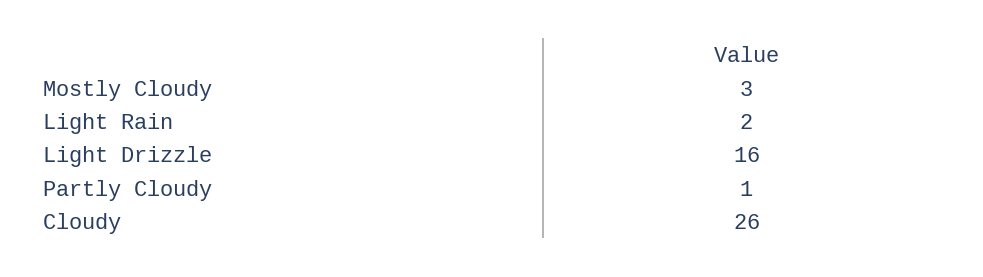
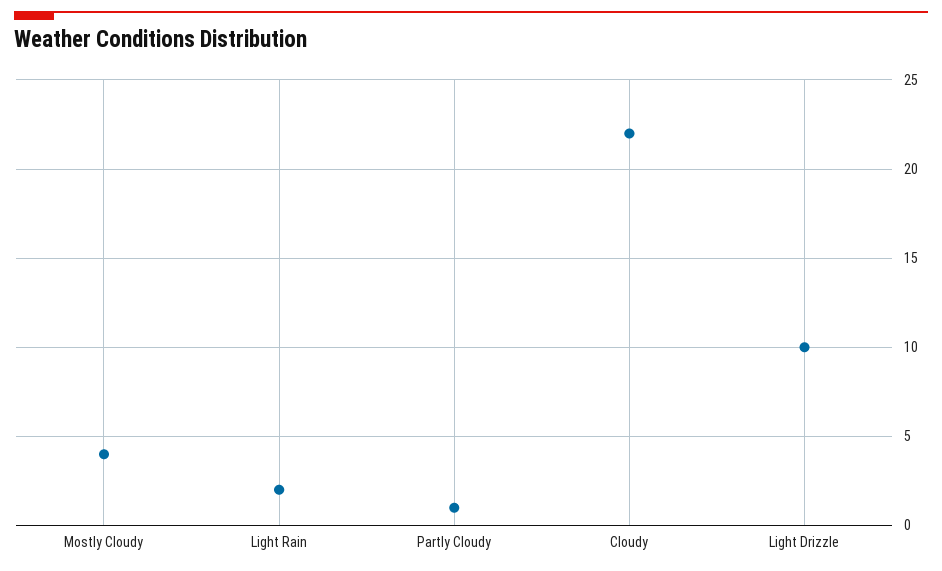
Mostly Cloudy: 3 -> 4
Light Drizzle: 16 -> 10
Cloudy: 26 -> 22

